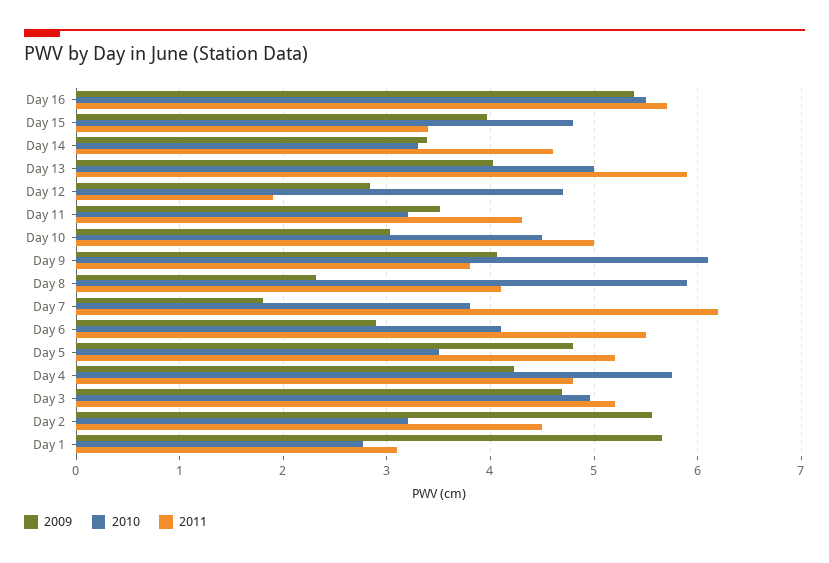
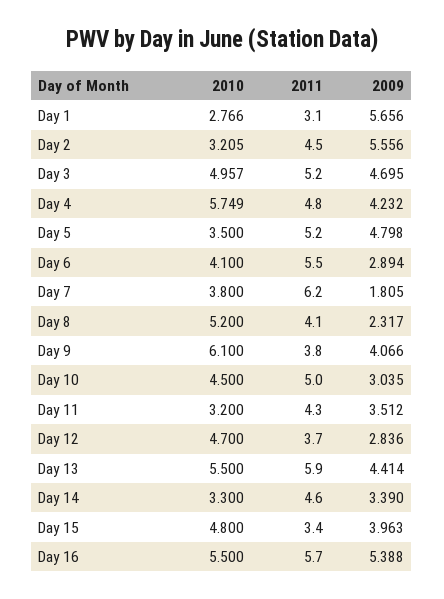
2009, Day 13: 4 -> 4.414
2010, Day 13: 5 -> 5.5
2011, Day 12: 1.9 -> 3.7
2010, Day 8: 5.9 -> 5.2

